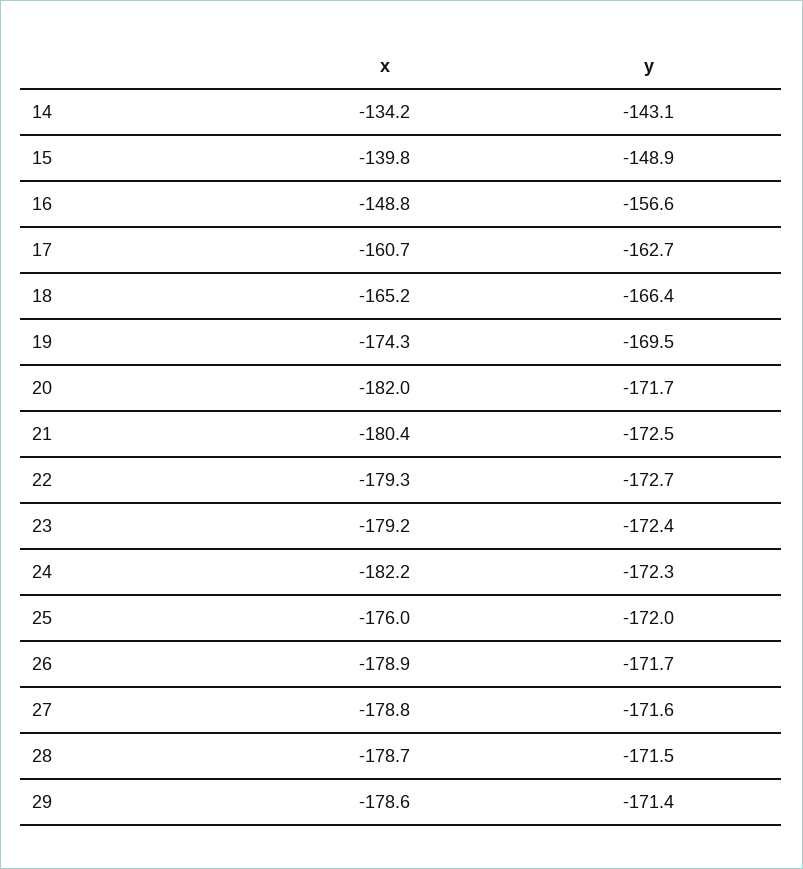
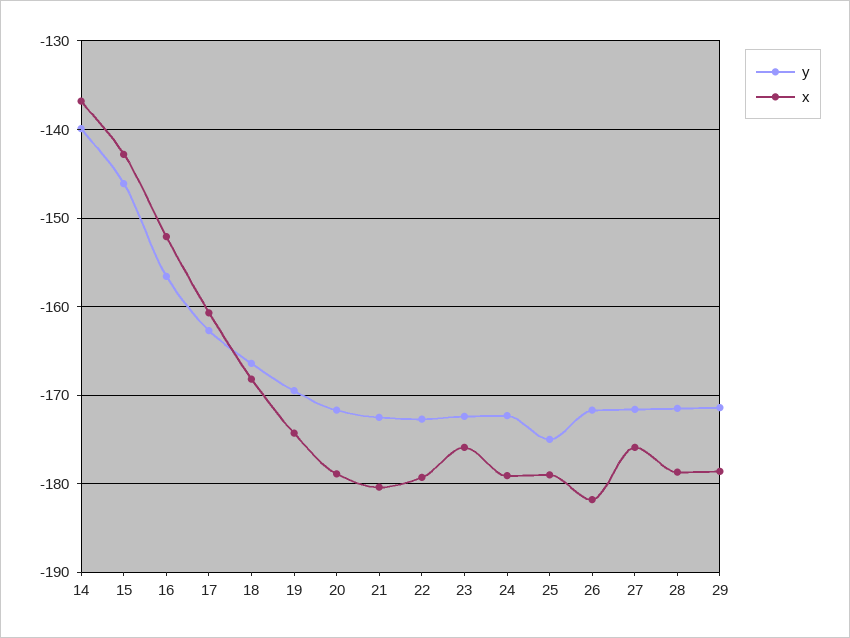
x, 14: -134.2 -> -137
y, 14: -143.1 -> -140
x, 15: -139.8 -> -143
y, 15: -148.9 -> -146
x, 16: -148.8 -> -152
x, 18: -165.2 -> -168
x, 20: -182 -> -179
x, 23: -179.2 -> -176
x, 24: -182.2 -> -179
x, 25: -176 -> -179
y, 25: -172 -> -175
x, 26: -178.9 -> -182
x, 27: -178.8 -> -176

